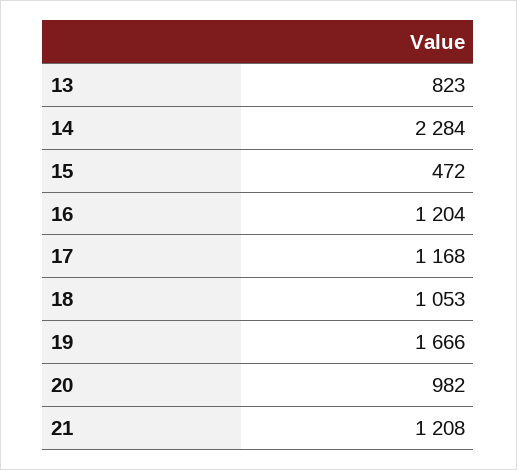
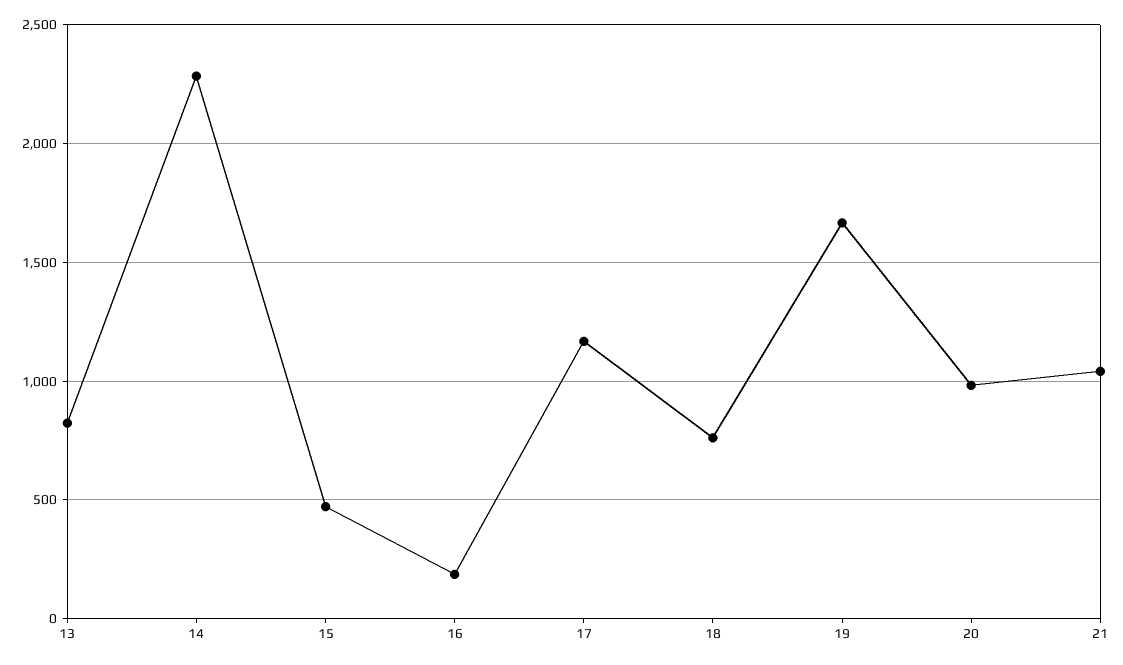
16: 1204 -> 200
18: 1053 -> 750
21: 1208 -> 1050

